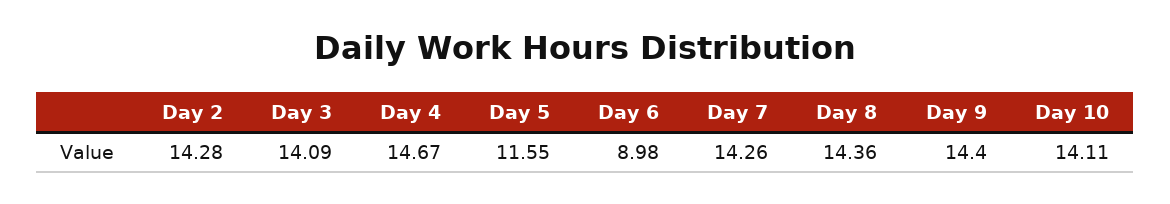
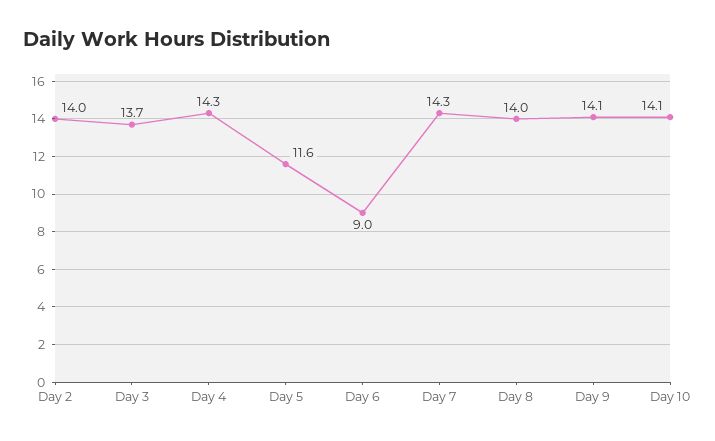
Day 2: 14.28 -> 14
Day 3: 14.09 -> 13.7
Day 4: 14.67 -> 14.3
Day 8: 14.36 -> 14
Day 9: 14.4 -> 14.1

